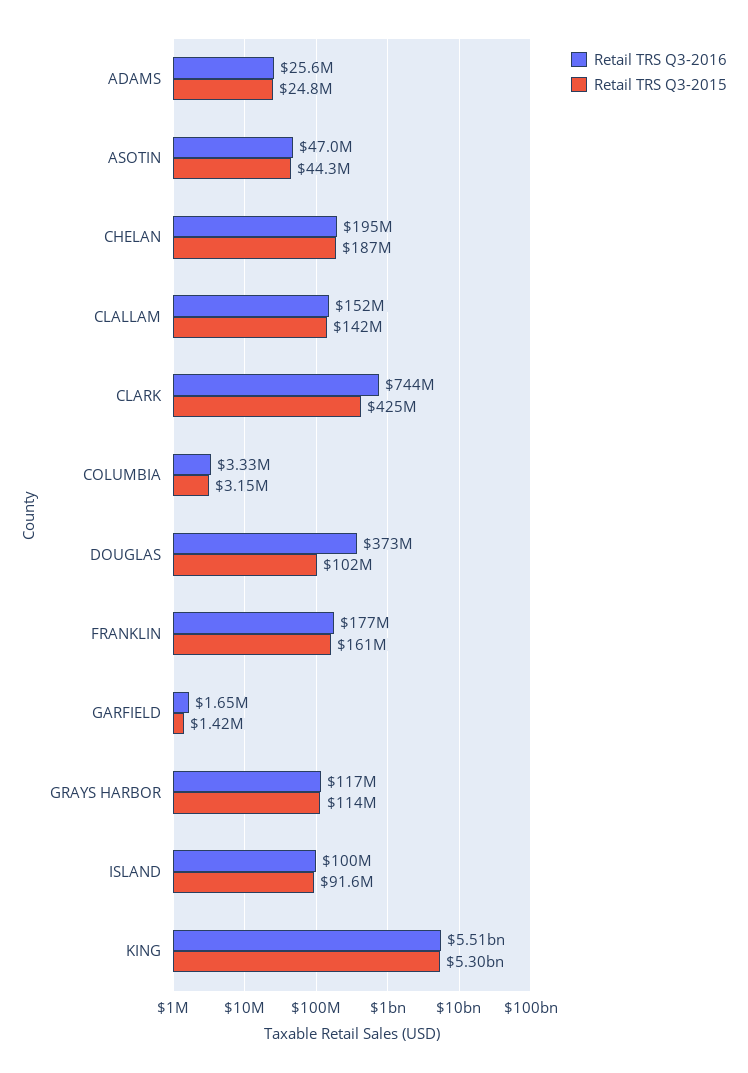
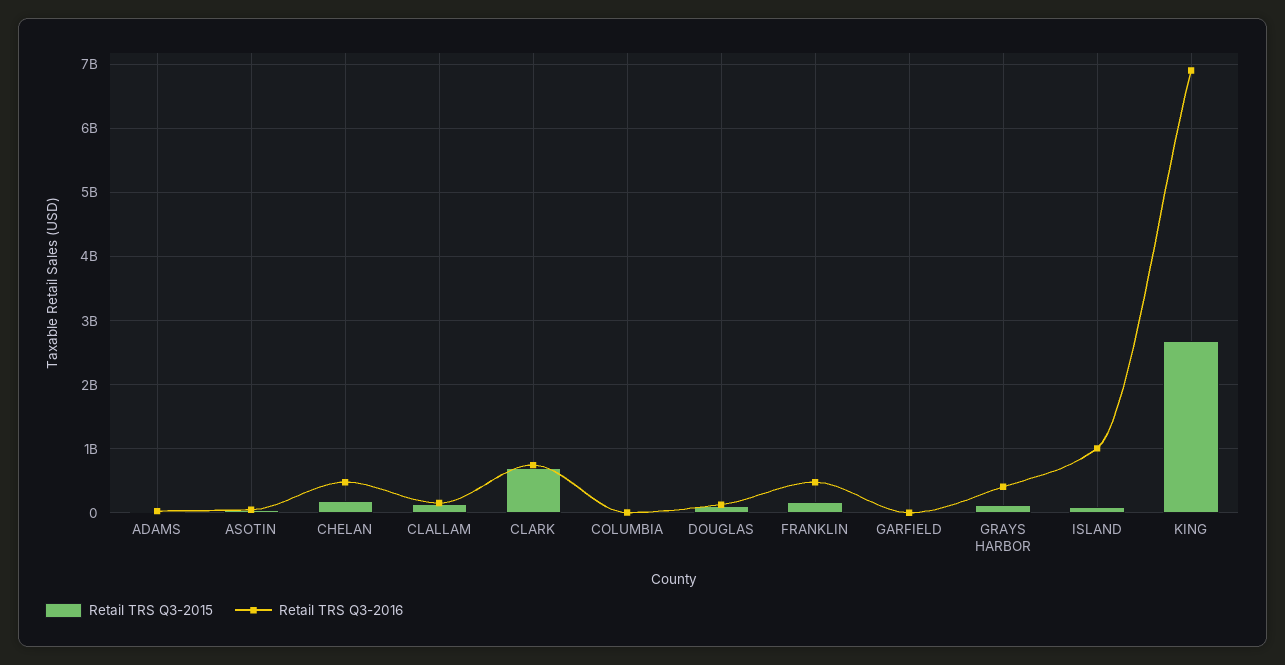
Retail TRS Q3-2016, CHELAN: 195000000 -> 500000000
Retail TRS Q3-2015, CLARK: 425000000 -> 700000000
Retail TRS Q3-2016, DOUGLAS: 373000000 -> 100000000
Retail TRS Q3-2016, FRANKLIN: 177000000 -> 500000000
Retail TRS Q3-2016, GRAYS HARBOR: 117000000 -> 400000000
Retail TRS Q3-2016, ISLAND: 100000000 -> 1000000000
Retail TRS Q3-2016, KING: 5510000000 -> 6900000000
Retail TRS Q3-2015, KING: 5300000000 -> 2700000000

